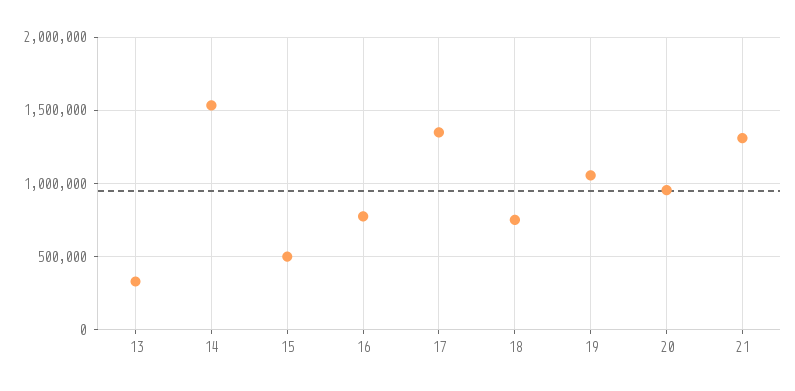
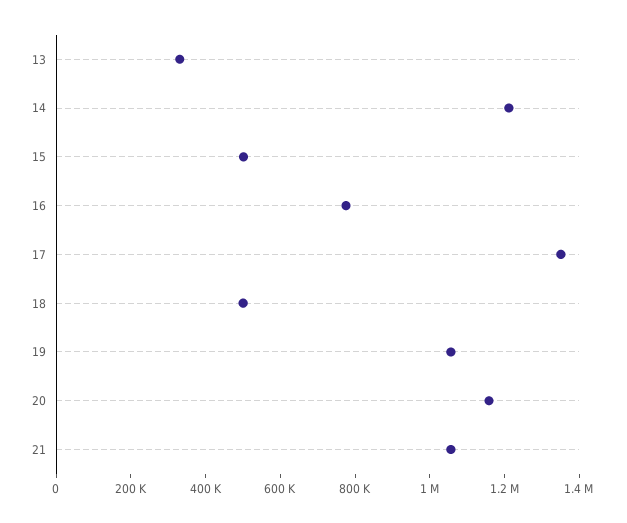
14: 1550000 -> 1200000
18: 750000 -> 500000
20: 950000 -> 1150000
21: 1300000 -> 1050000

